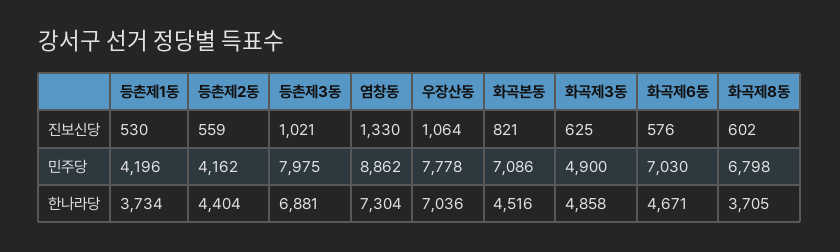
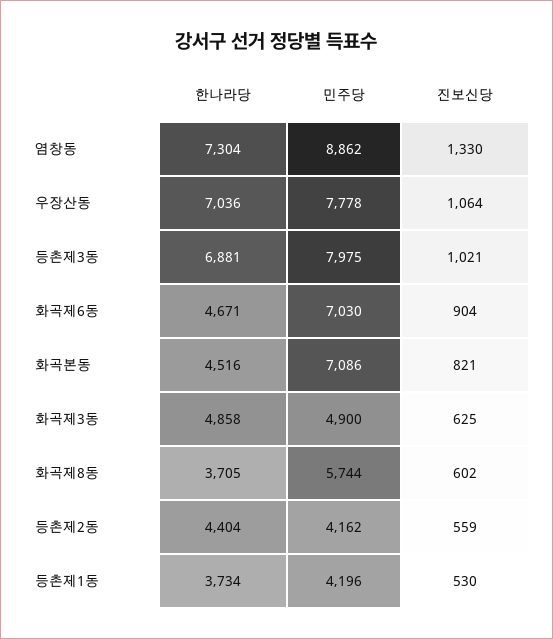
화곡제6동, 진보신당: 576 -> 904
화곡제8동, 민주당: 6798 -> 5744

